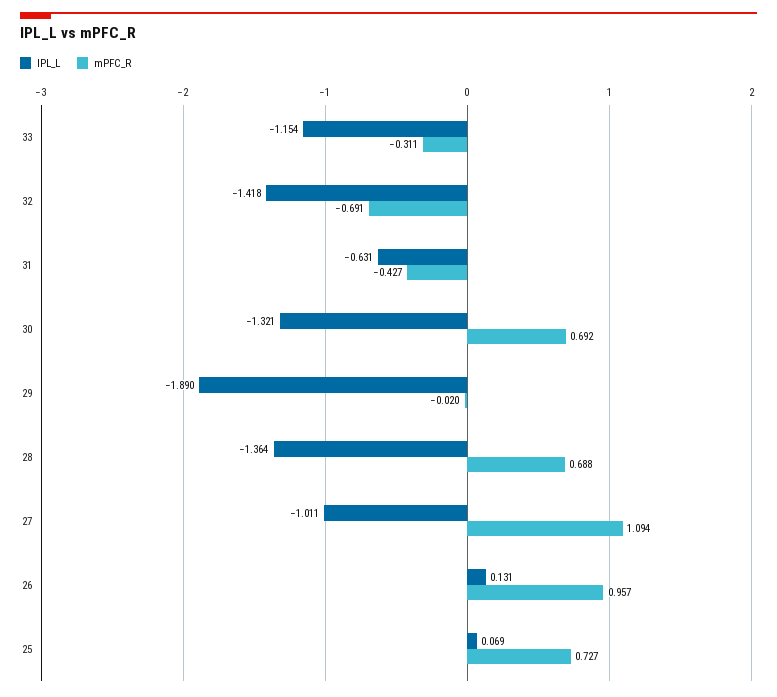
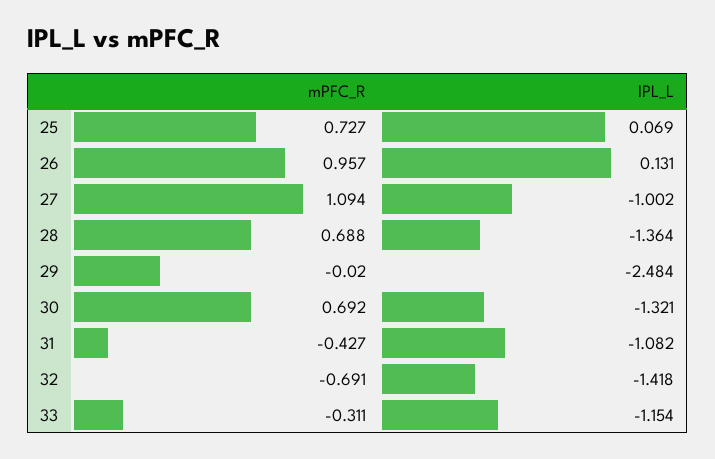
IPL_L, 31: -0.631 -> -1.082
IPL_L, 29: -1.89 -> -2.484
IPL_L, 27: -1.011 -> -1.002

